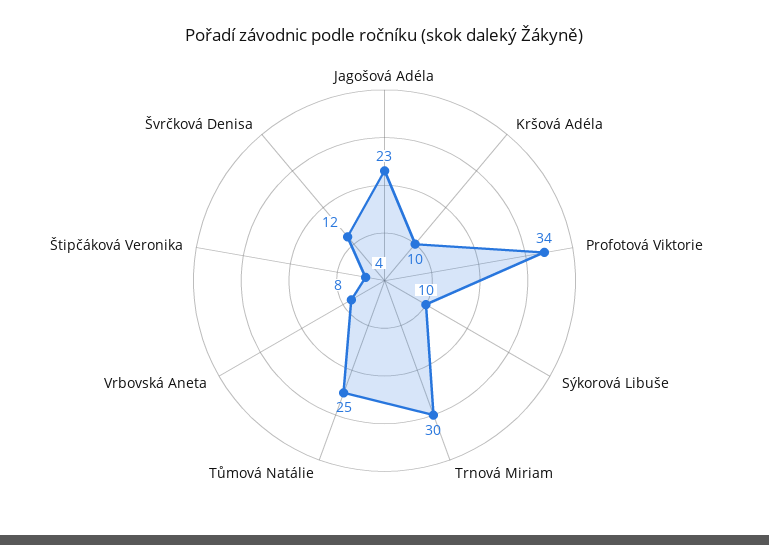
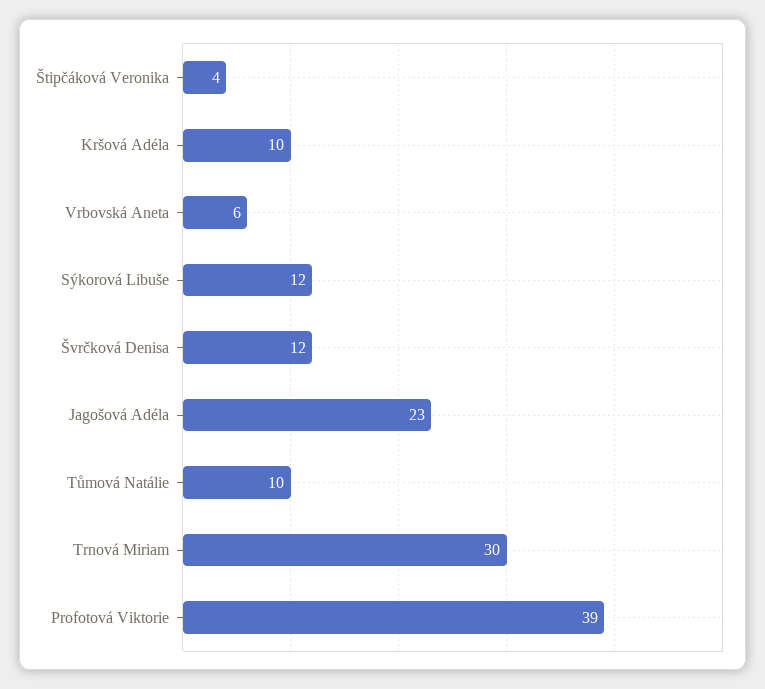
Profotová Viktorie: 34 -> 39
Sýkorová Libuše: 10 -> 12
Tůmová Natálie: 25 -> 10
Vrbovská Aneta: 8 -> 6

